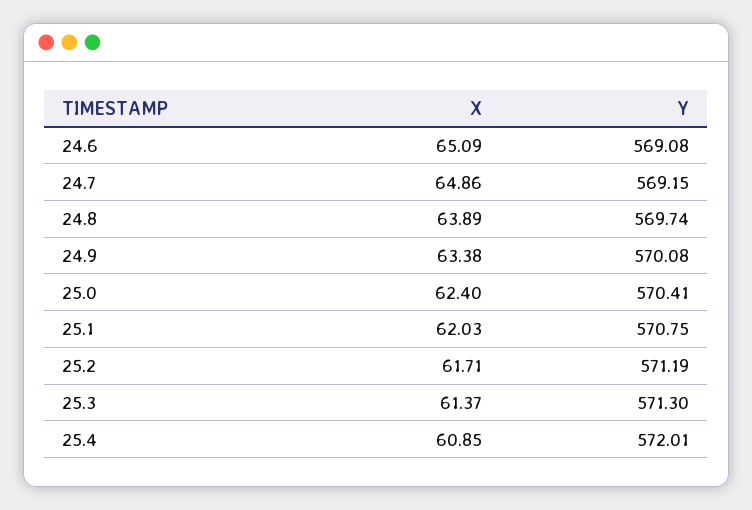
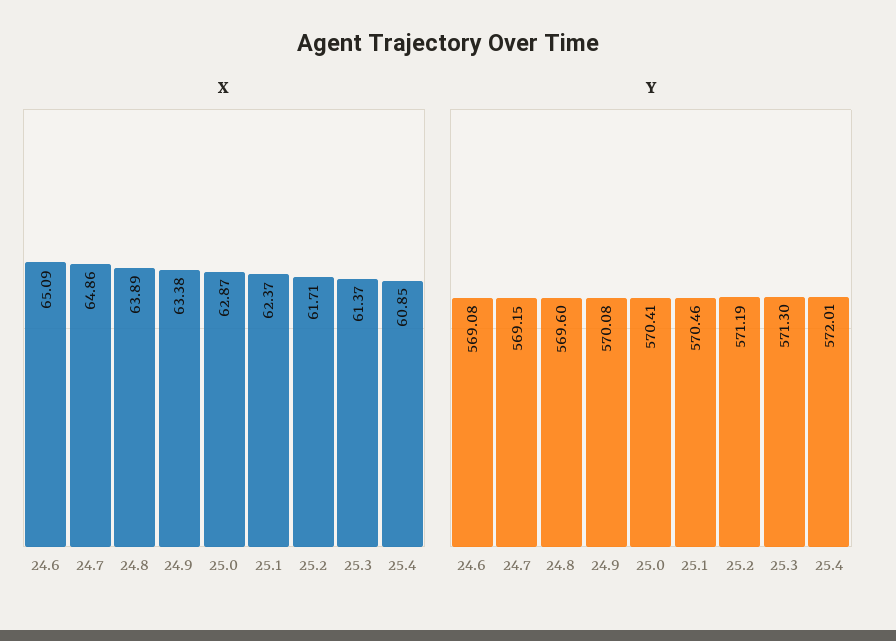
Y, 24.8: 569.74 -> 569.6
X, 25.0: 62.4 -> 62.87
X, 25.1: 62.03 -> 62.37
Y, 25.1: 570.75 -> 570.46

